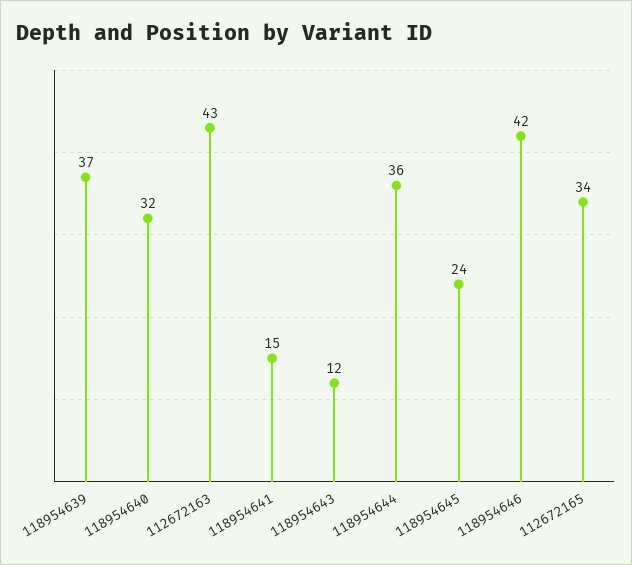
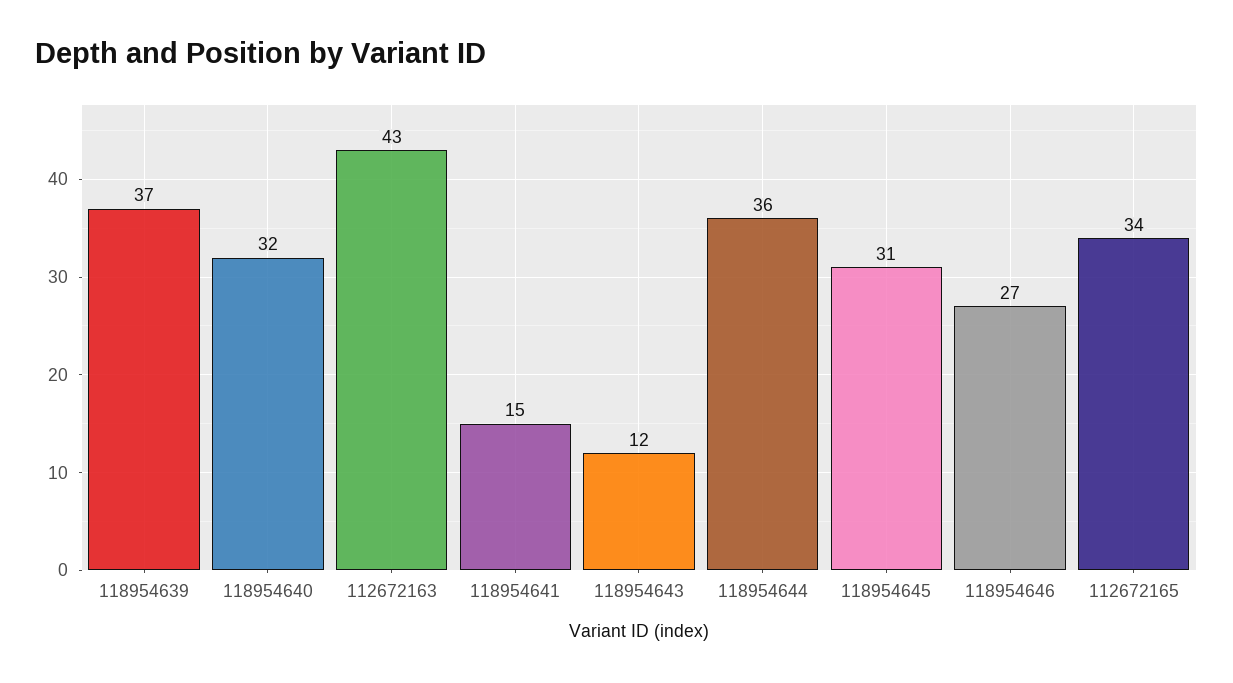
118954645: 24 -> 31
118954646: 42 -> 27

